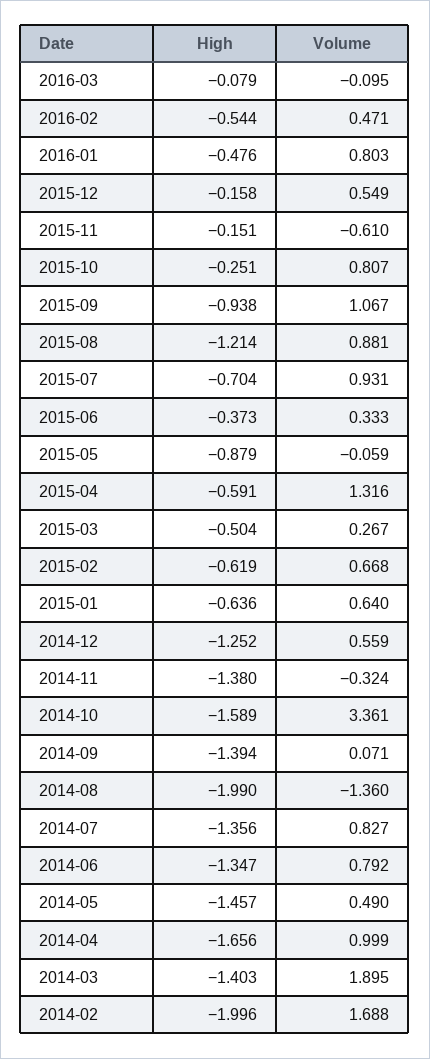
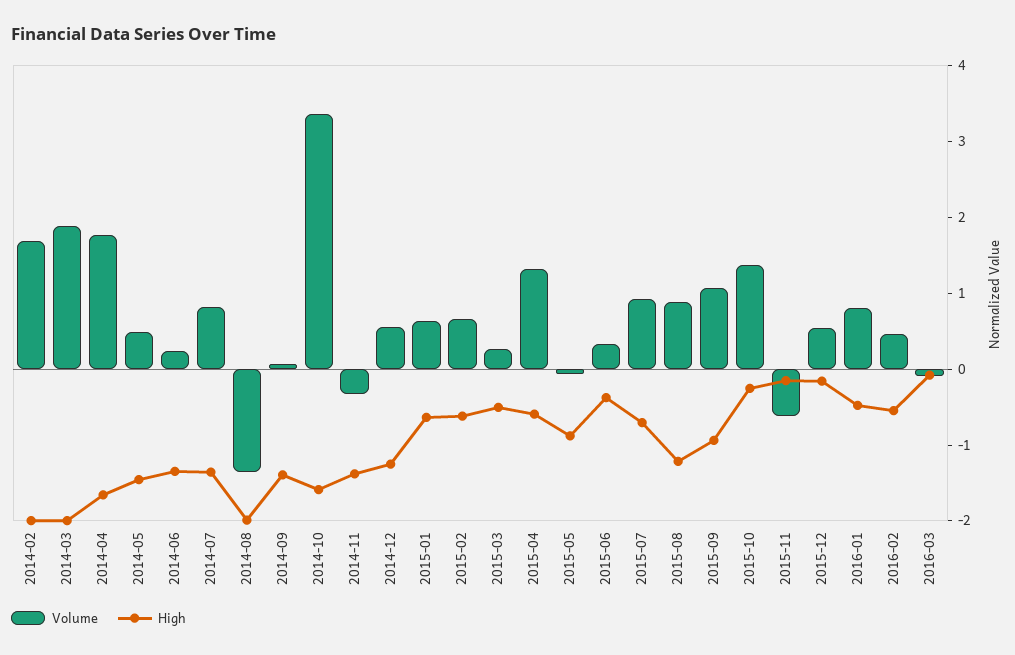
Volume, 2015-10: 0.807 -> 1.4
Volume, 2014-06: 0.792 -> 0.2
Volume, 2014-04: 0.999 -> 1.8
High, 2014-03: -1.403 -> -2

